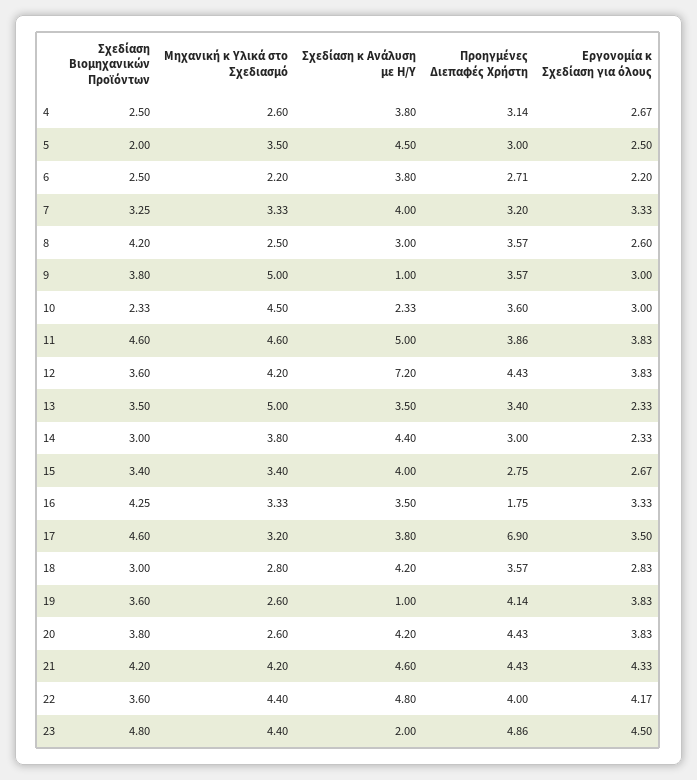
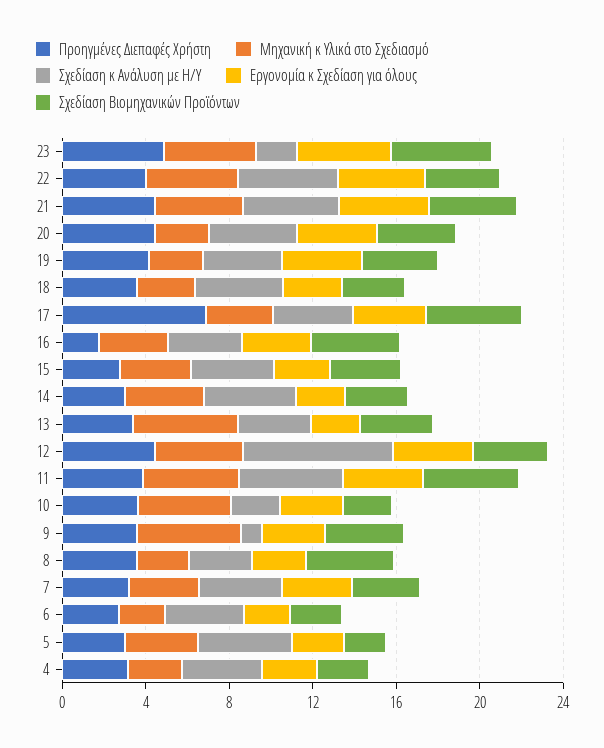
Σχεδίαση κ Ανάλυση με Η/Υ, 19: 1 -> 4

